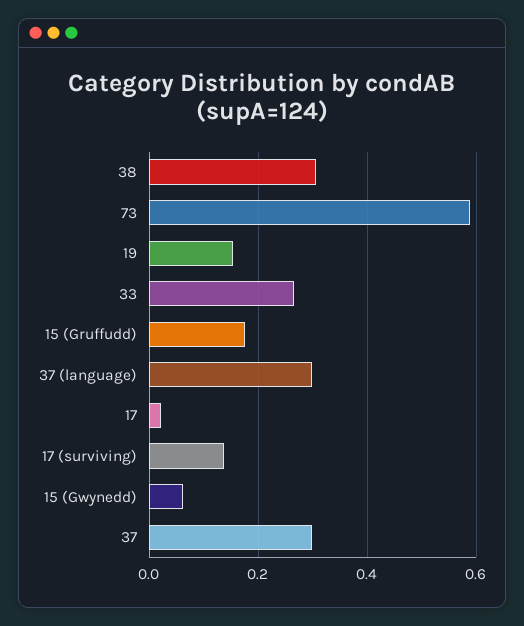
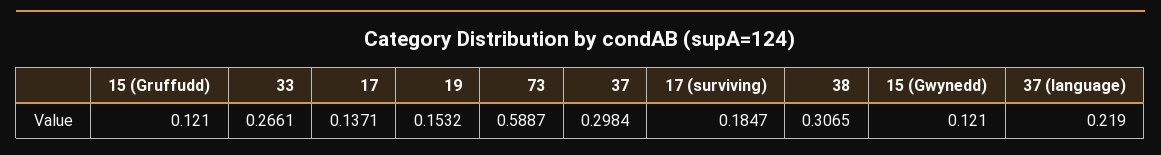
15 (Gruffudd): 0.18 -> 0.121
37 (language): 0.3 -> 0.219
17: 0.02 -> 0.1371
17 (surviving): 0.14 -> 0.1847
15 (Gwynedd): 0.06 -> 0.121

